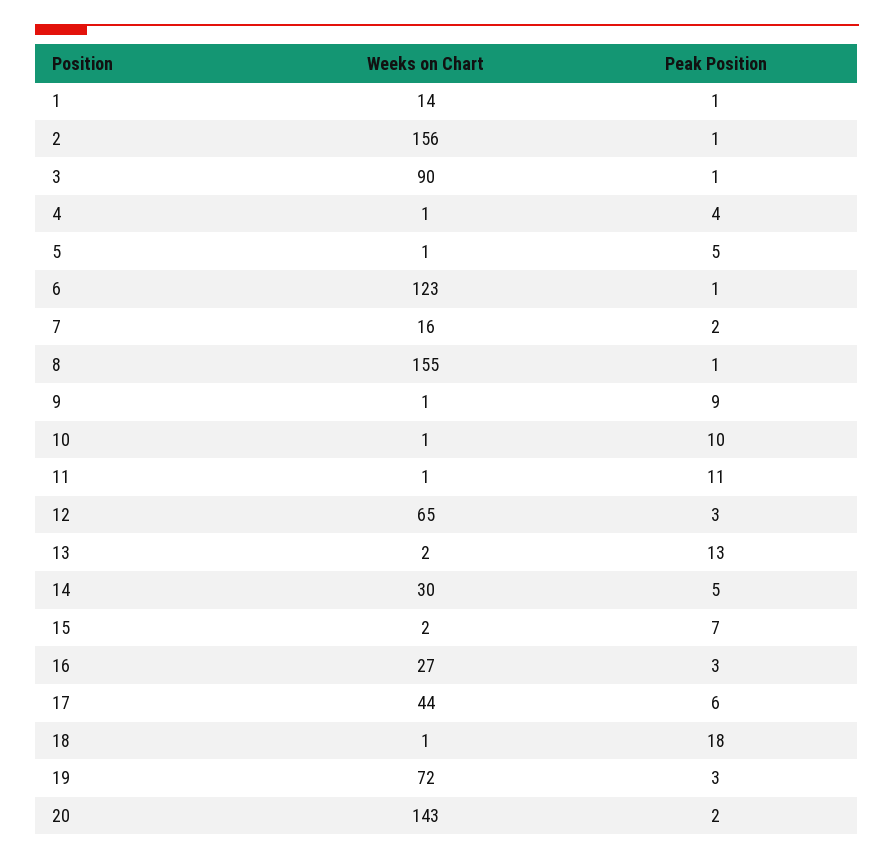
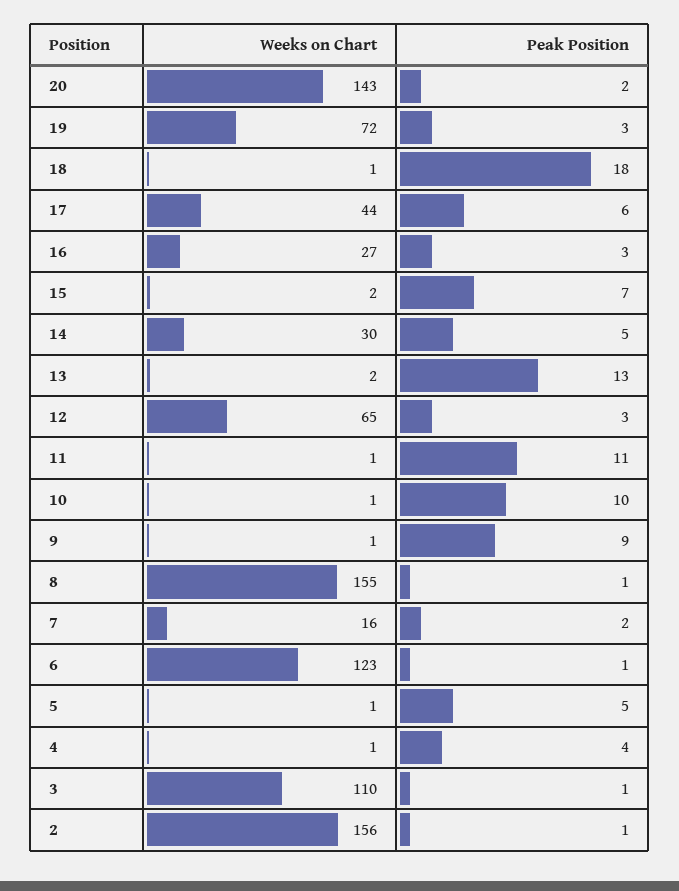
Weeks on Chart, 1: 14 -> none
Peak Position, 1: 1 -> none
Weeks on Chart, 3: 90 -> 110

